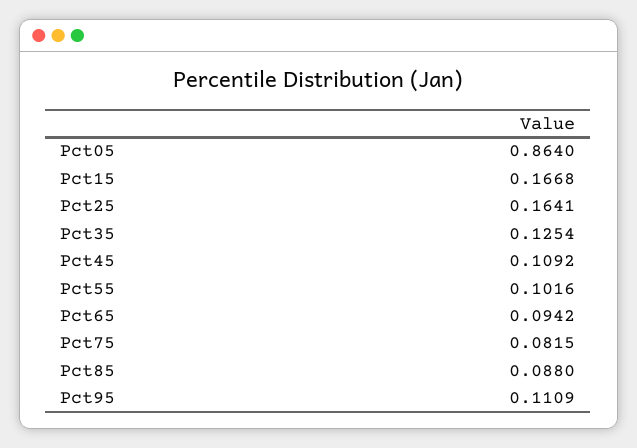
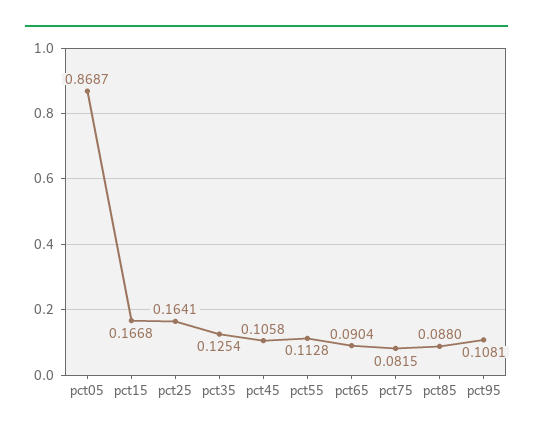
Pct05: 0.864 -> 0.8687
Pct45: 0.1092 -> 0.1058
Pct55: 0.1016 -> 0.1128
Pct65: 0.0942 -> 0.0904
Pct95: 0.1109 -> 0.1081

